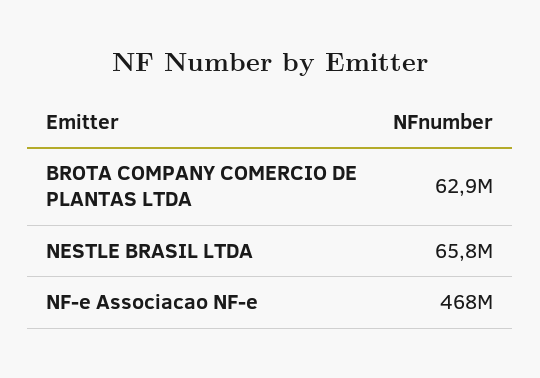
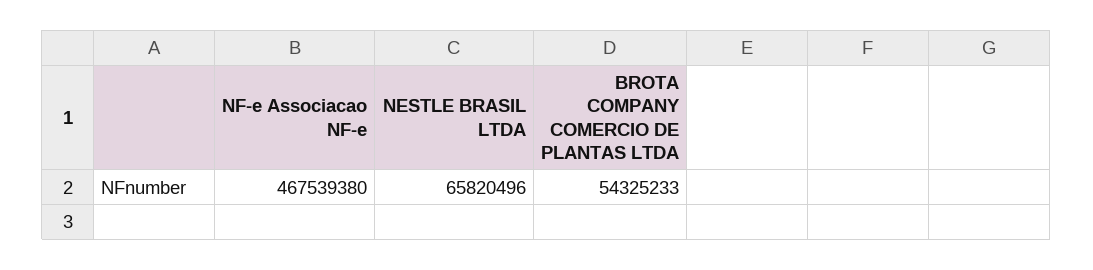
BROTA COMPANY COMERCIO DE PLANTAS LTDA: 62900000 -> 54325233

